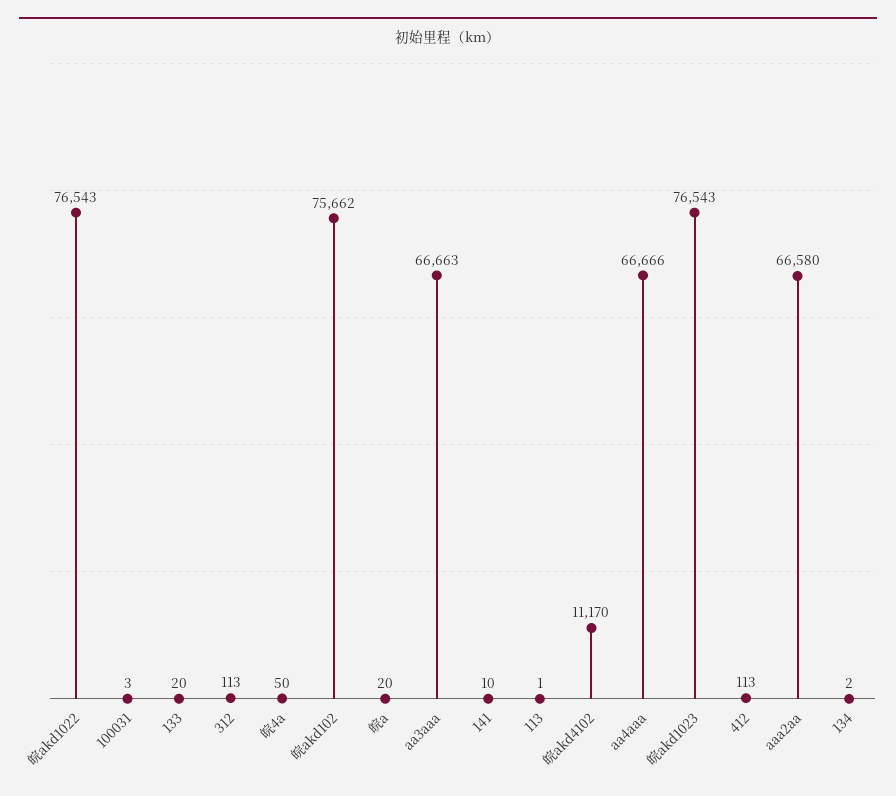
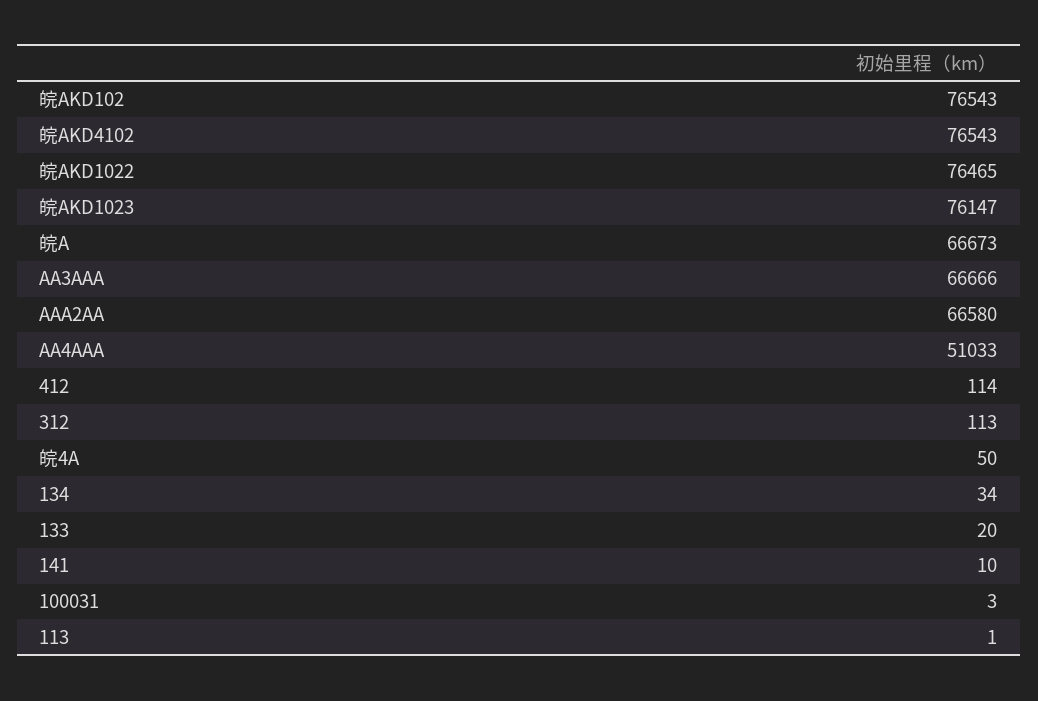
皖akd1022: 76543 -> 76465
皖akd102: 75662 -> 76543
皖a: 20 -> 66673
aa3aaa: 66663 -> 66666
皖akd4102: 11170 -> 76543
aa4aaa: 66666 -> 51033
皖akd1023: 76543 -> 76147
412: 113 -> 114
134: 2 -> 34

